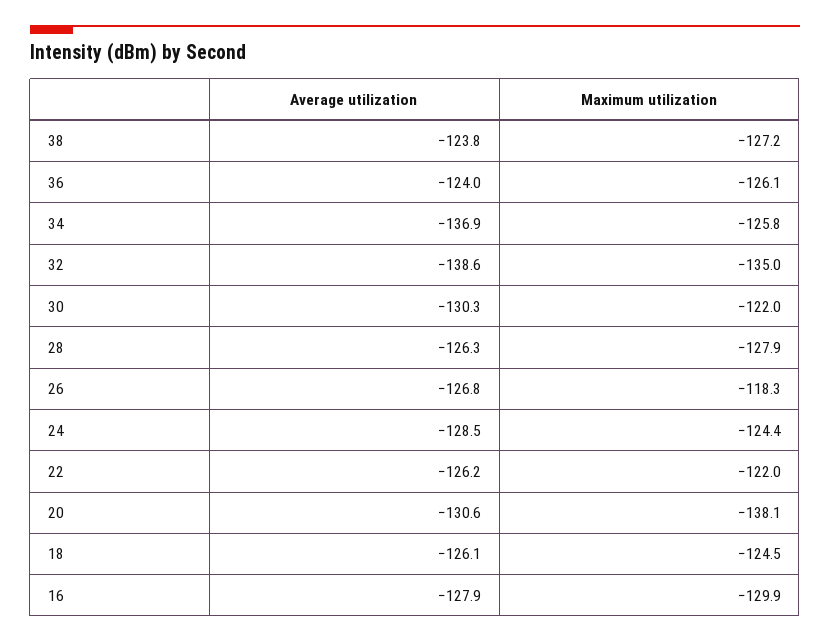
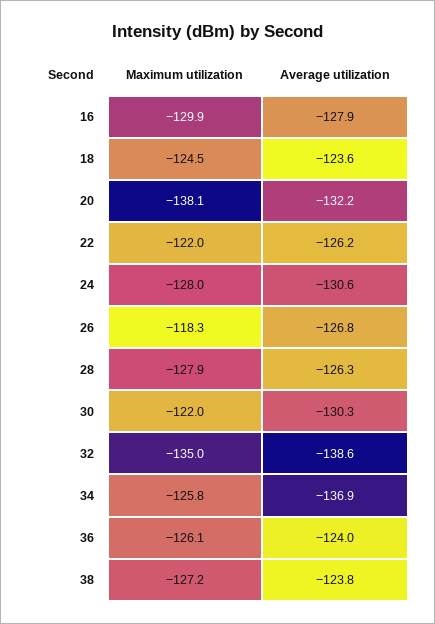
Average utilization, 24: -128.5 -> -130.6
Maximum utilization, 24: -124.4 -> -128
Average utilization, 20: -130.6 -> -132.2
Average utilization, 18: -126.1 -> -123.6

